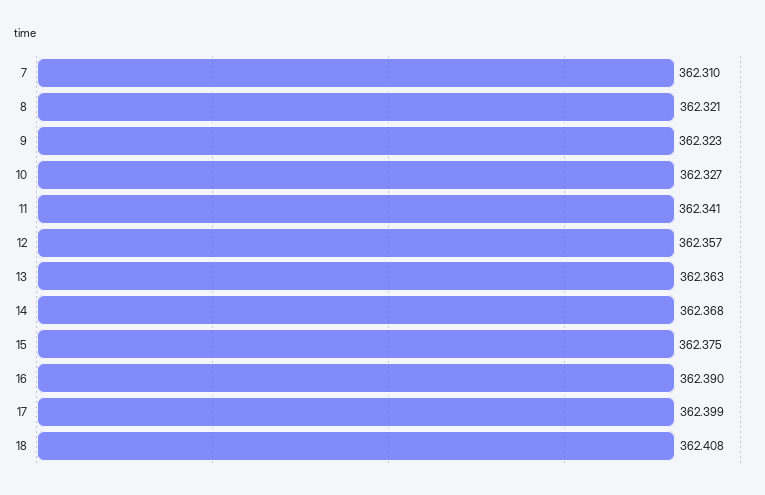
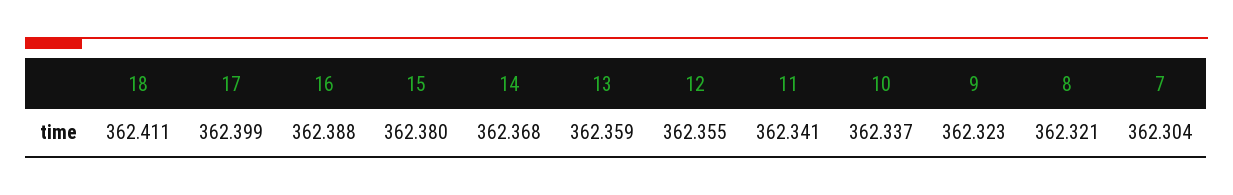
7: 362.31 -> 362.304
10: 362.327 -> 362.337
12: 362.357 -> 362.355
13: 362.363 -> 362.359
15: 362.375 -> 362.38
16: 362.39 -> 362.388
18: 362.408 -> 362.411

